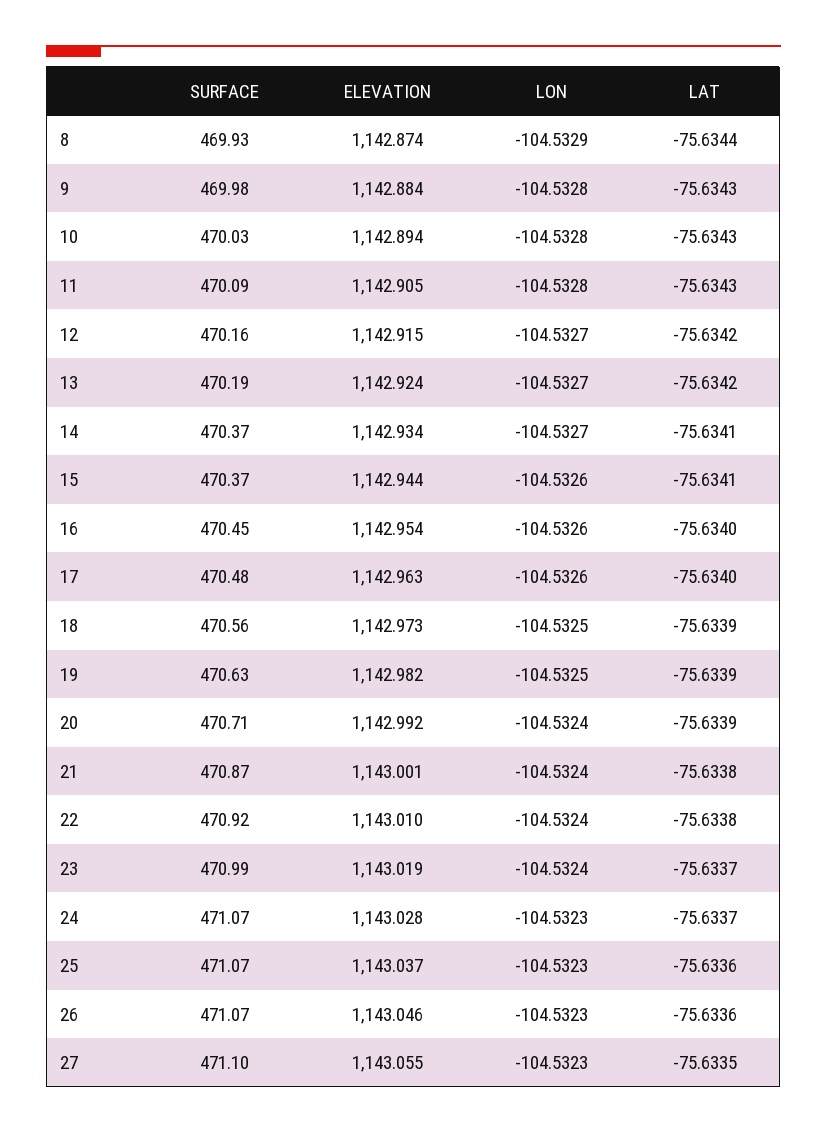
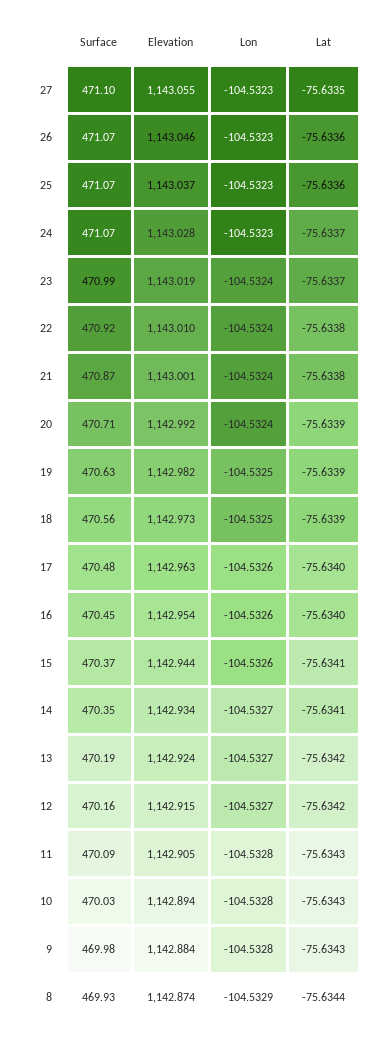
SURFACE, 14: 470.37 -> 470.35

